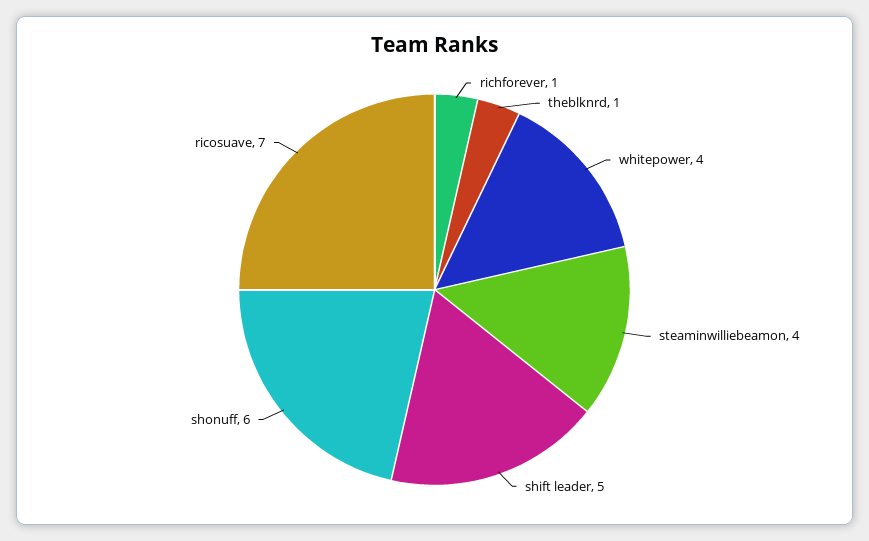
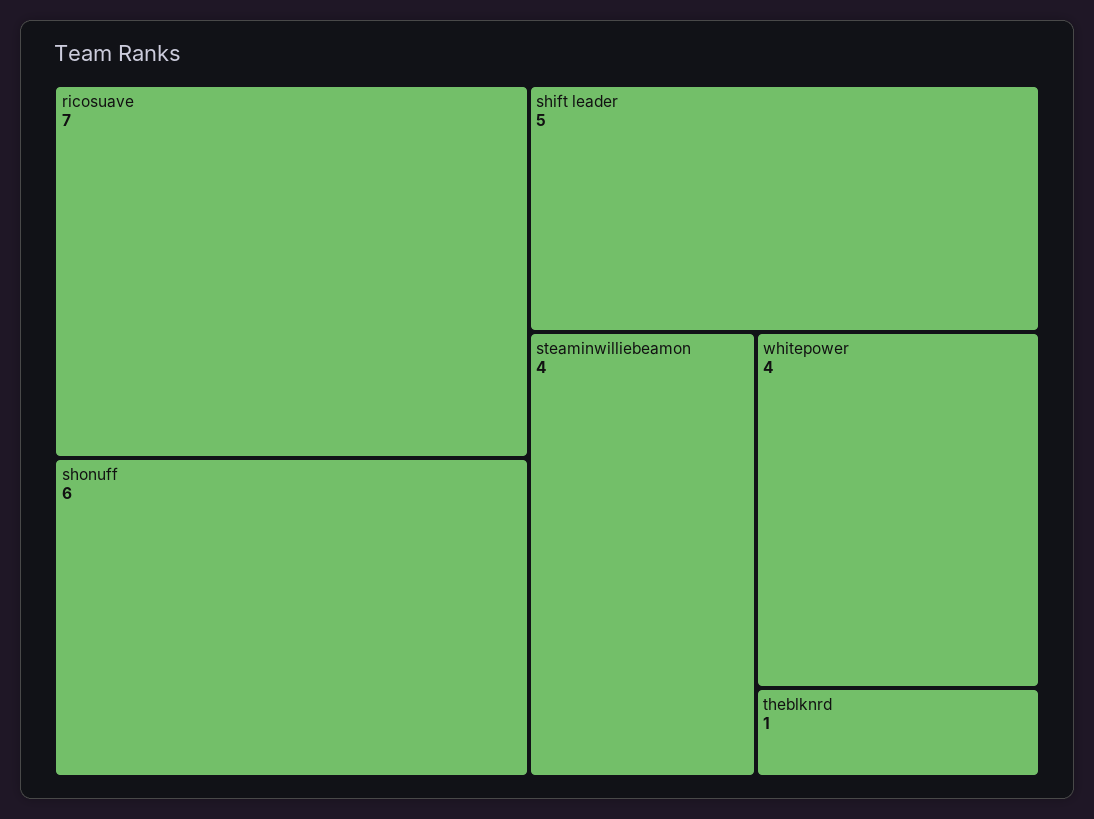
richforever: 1 -> none

